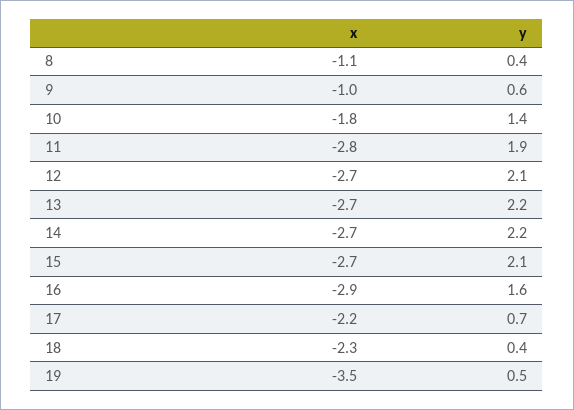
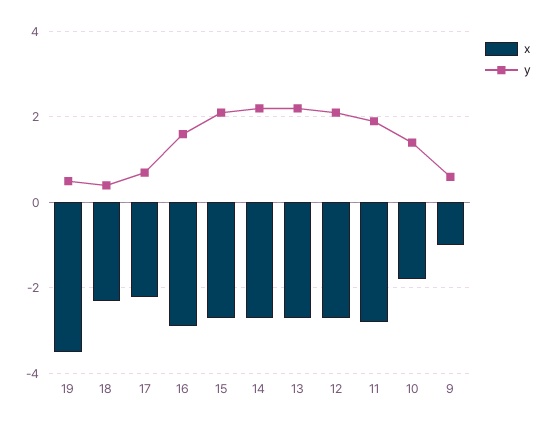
x, 8: -1.1 -> none
y, 8: 0.4 -> none

